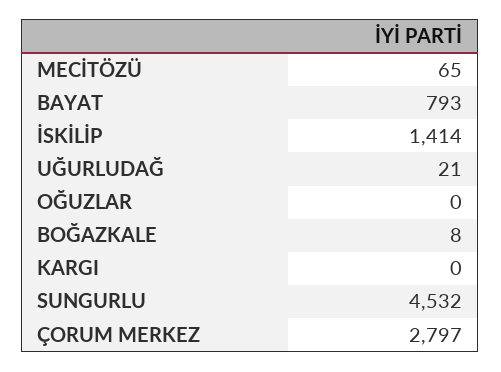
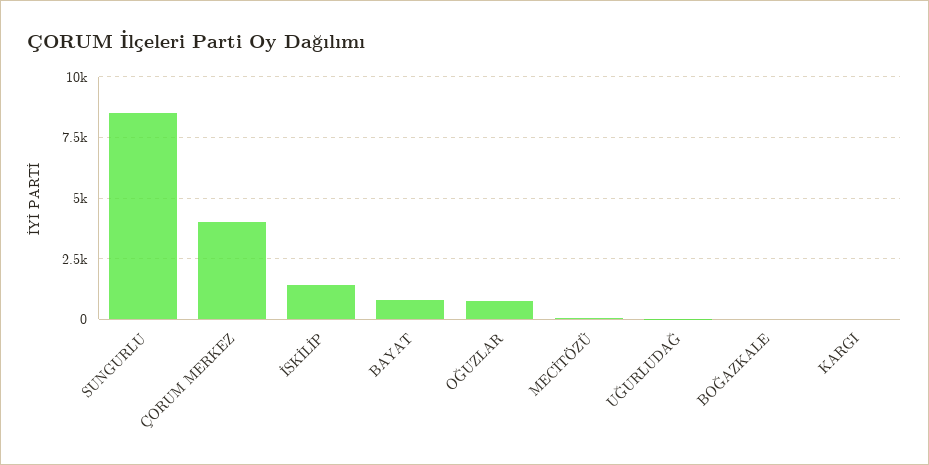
OĞUZLAR: 0 -> 750
SUNGURLU: 4532 -> 8500
ÇORUM MERKEZ: 2797 -> 4000

